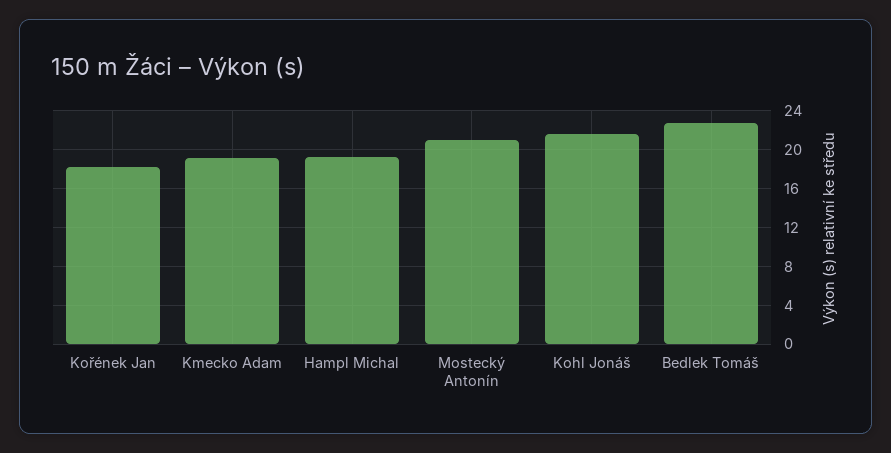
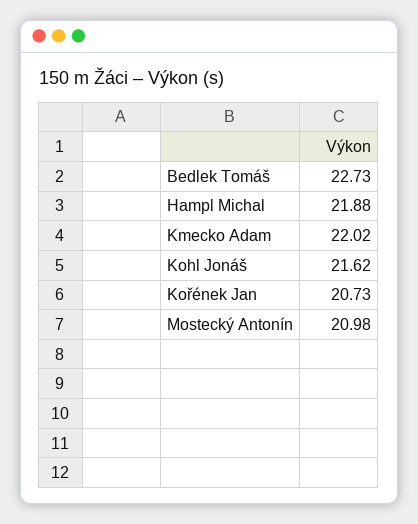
Kořének Jan: 18 -> 20.73
Kmecko Adam: 19 -> 22.02
Hampl Michal: 19 -> 21.88

